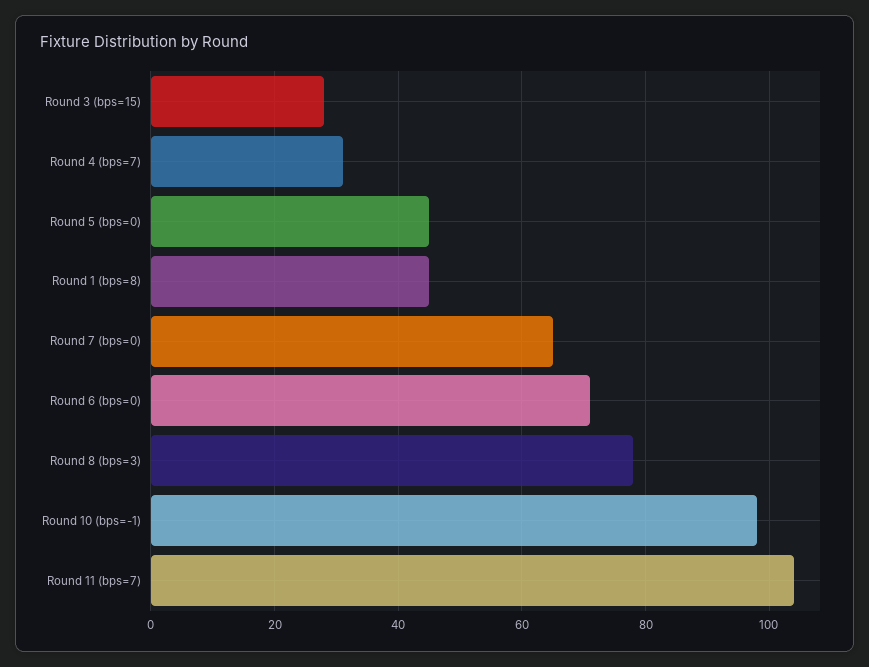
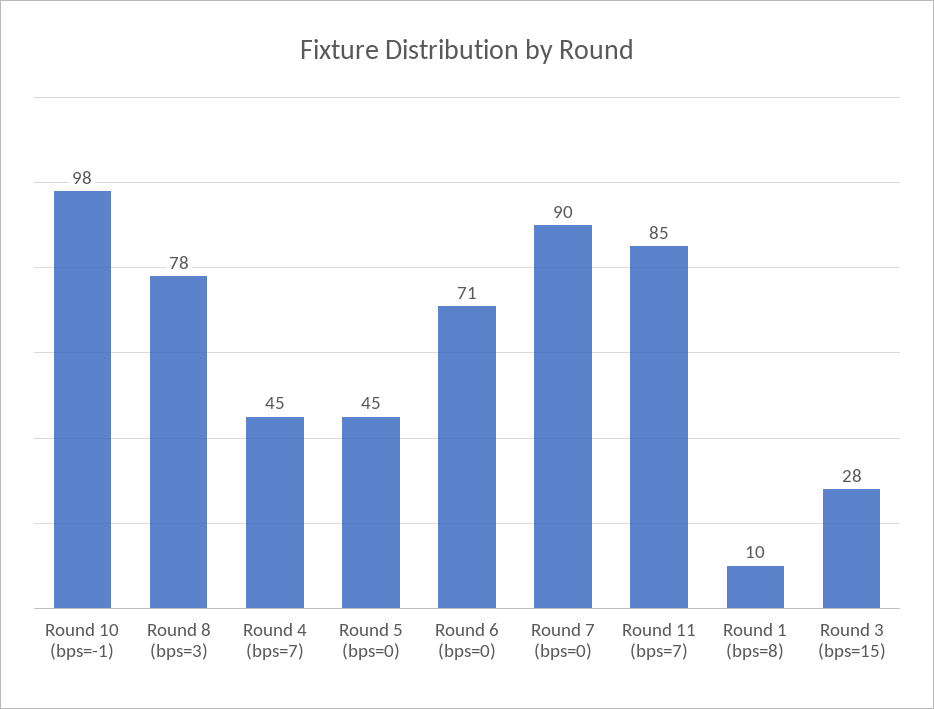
Round 4 (bps=7): 30 -> 45
Round 1 (bps=8): 45 -> 10
Round 7 (bps=0): 65 -> 90
Round 11 (bps=7): 105 -> 85

